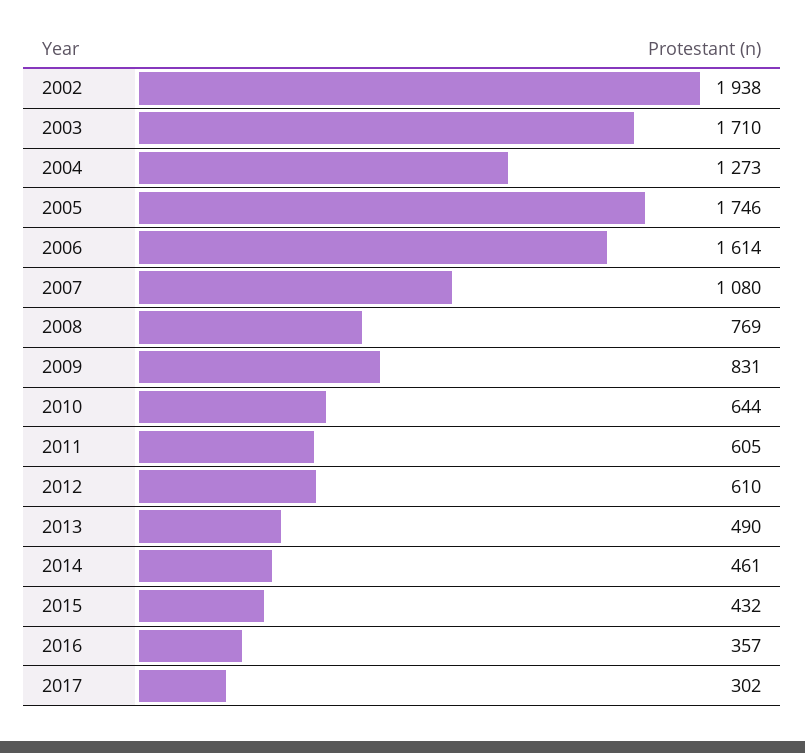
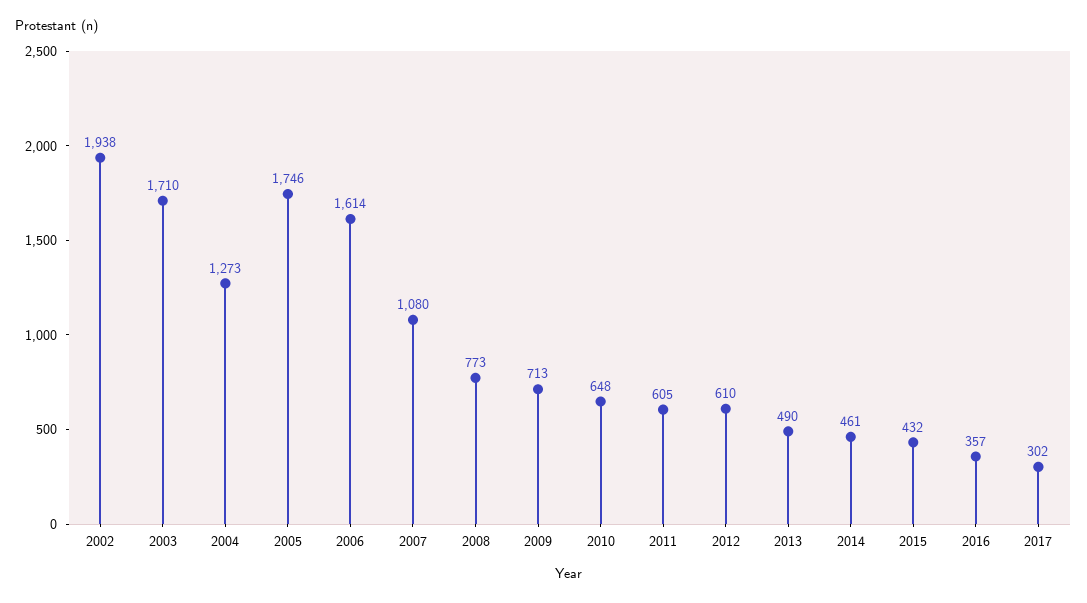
2008: 769 -> 773
2009: 831 -> 713
2010: 644 -> 648

